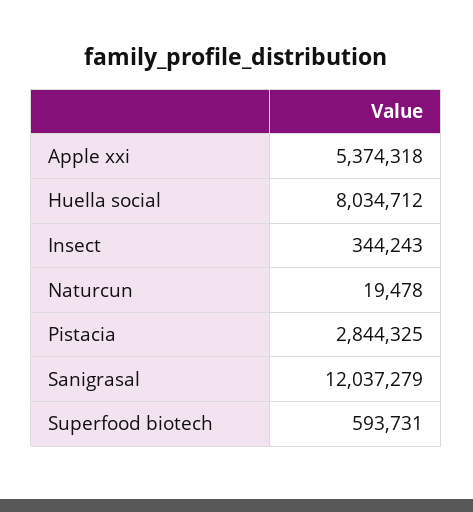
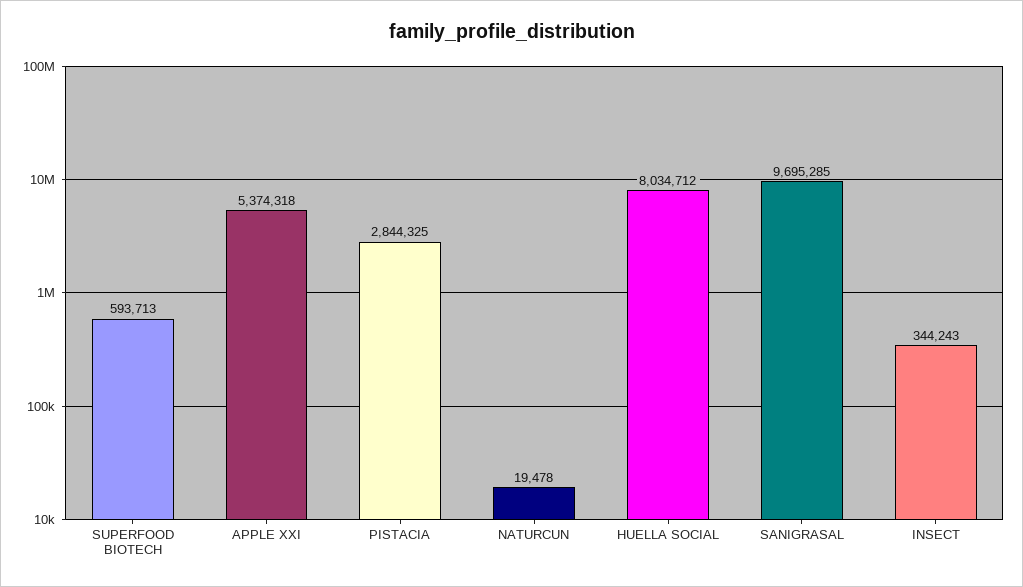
Sanigrasal: 12037279 -> 9695285
Superfood biotech: 593731 -> 593713

